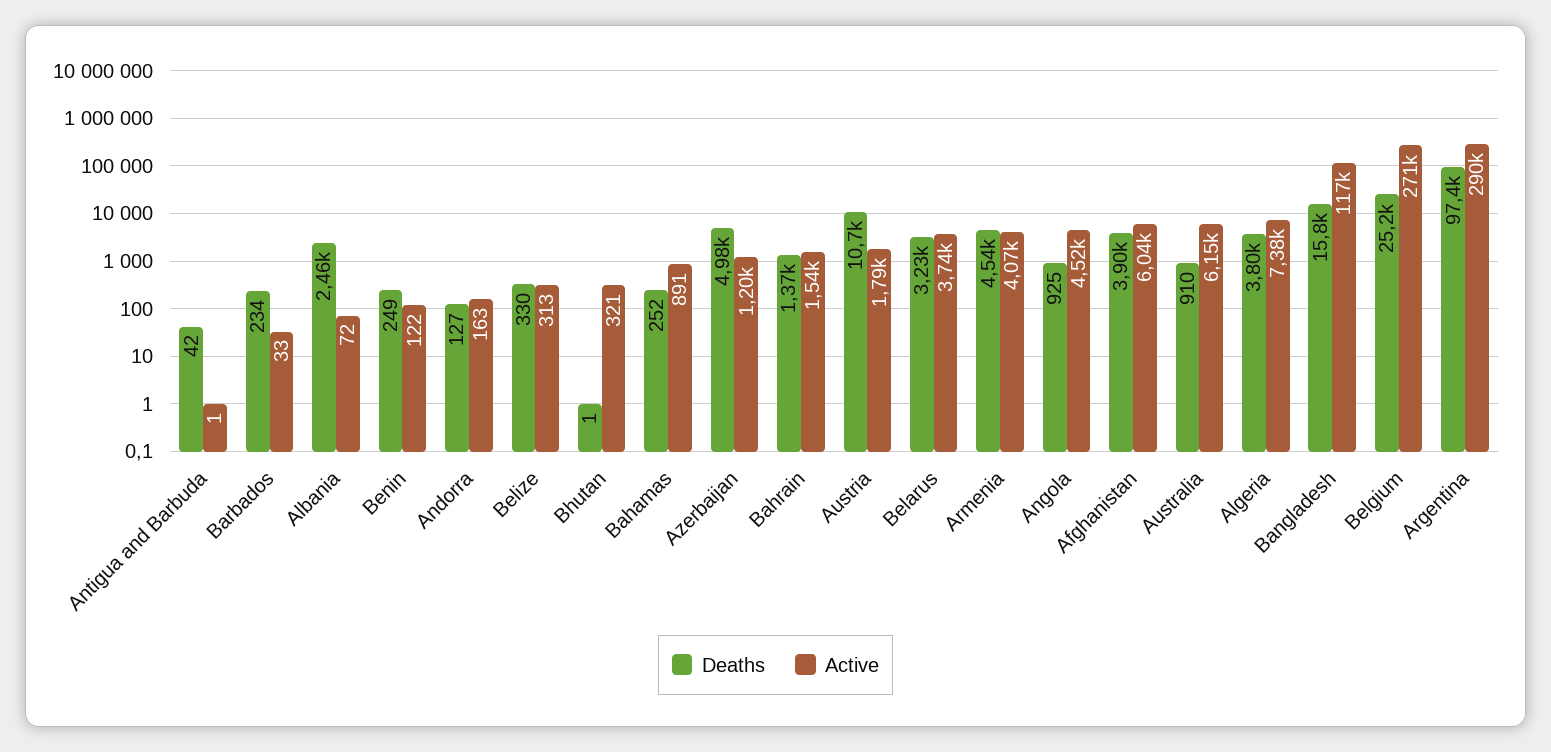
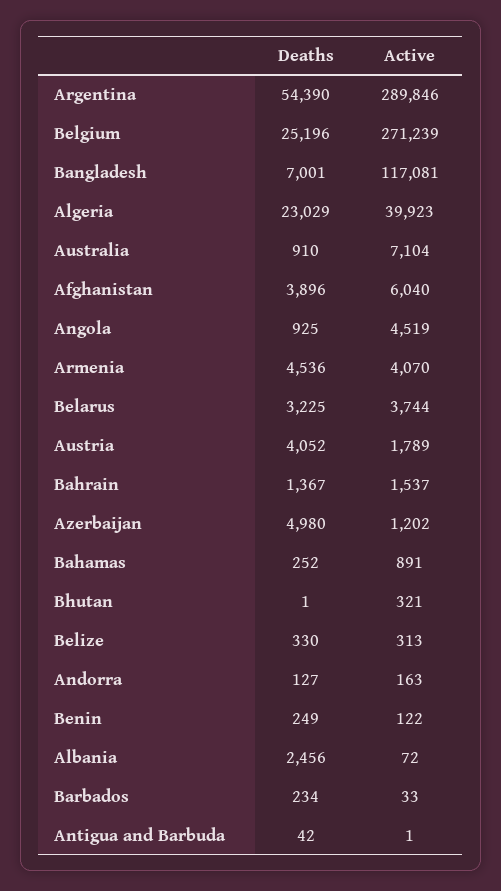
Deaths, Austria: 10700 -> 4052
Active, Australia: 6150 -> 7104
Deaths, Algeria: 3800 -> 23029
Active, Algeria: 7380 -> 39923
Deaths, Bangladesh: 15800 -> 7001
Deaths, Argentina: 97400 -> 54390

